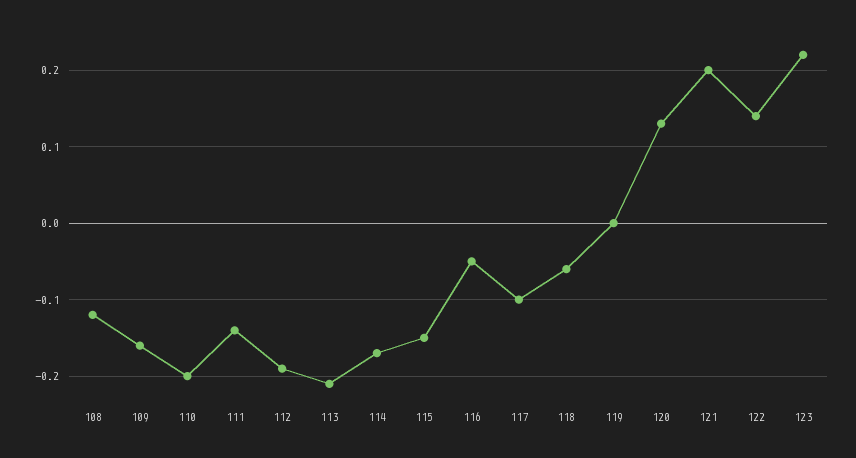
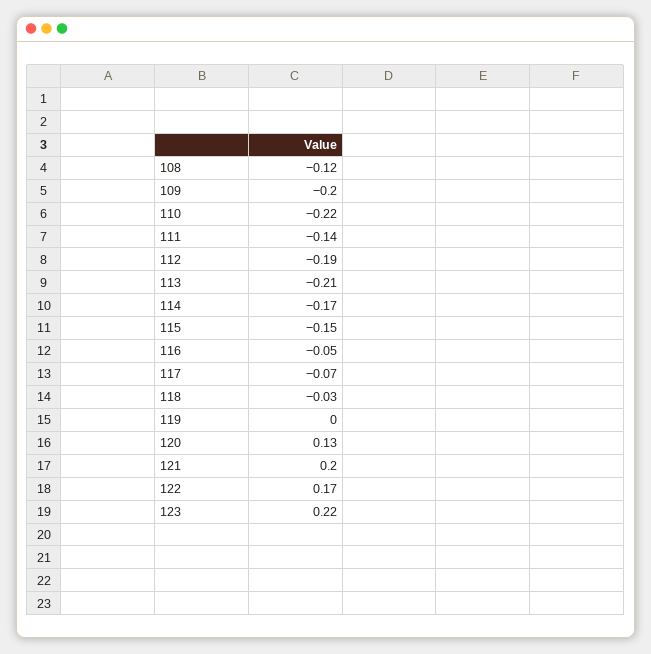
109: -0.16 -> -0.2
110: -0.2 -> -0.22
117: -0.1 -> -0.07
118: -0.06 -> -0.03
122: 0.14 -> 0.17

